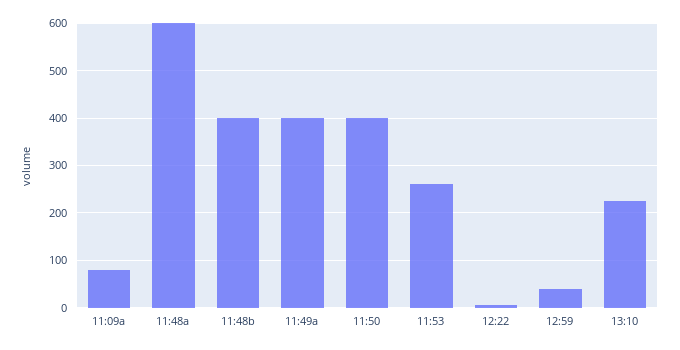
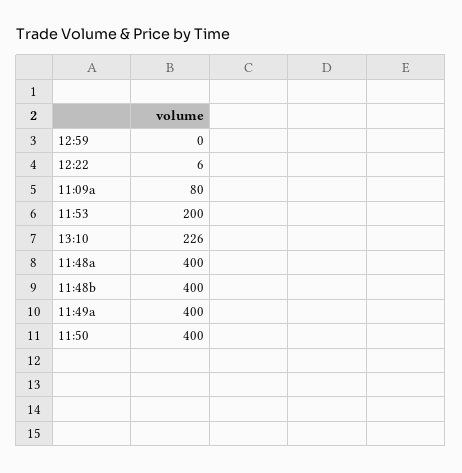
11:48a: 600 -> 400
11:53: 260 -> 200
12:59: 40 -> 0

